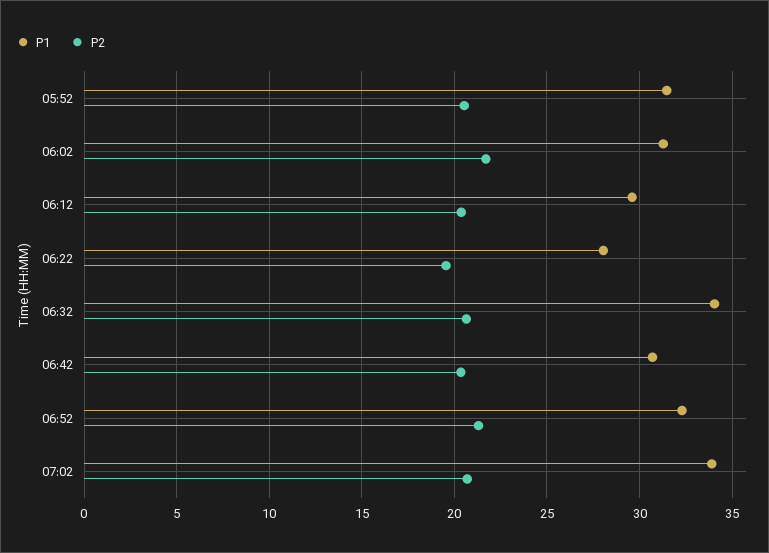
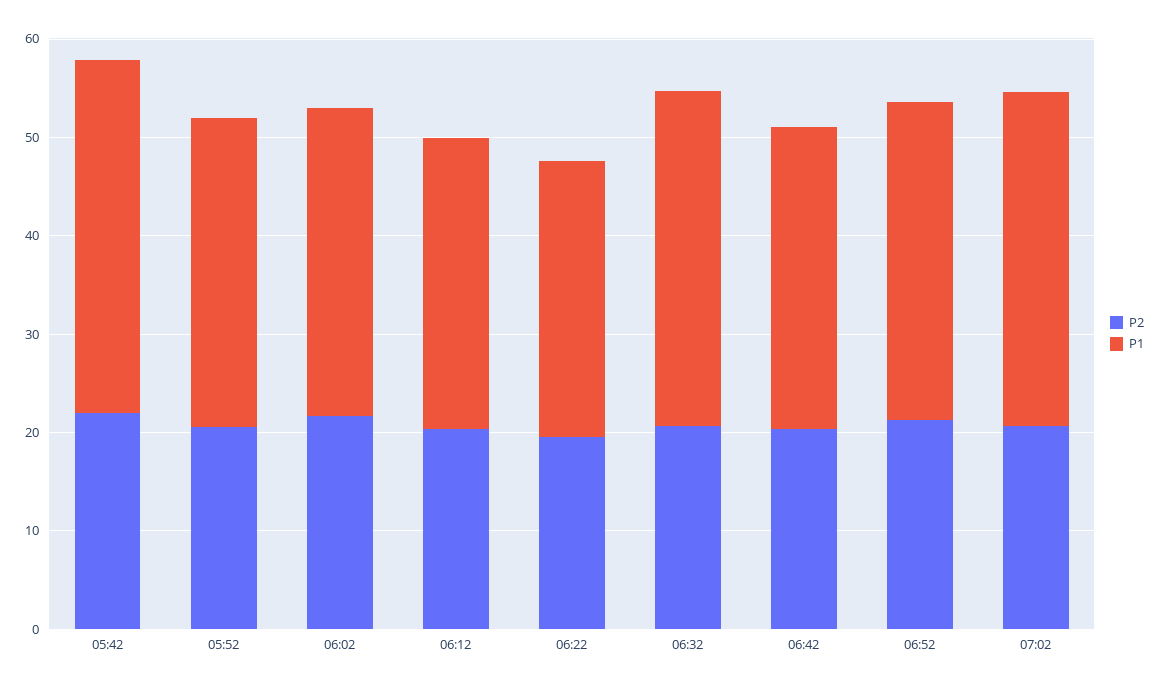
P2, 05:42: none -> 22
P1, 05:42: none -> 36

